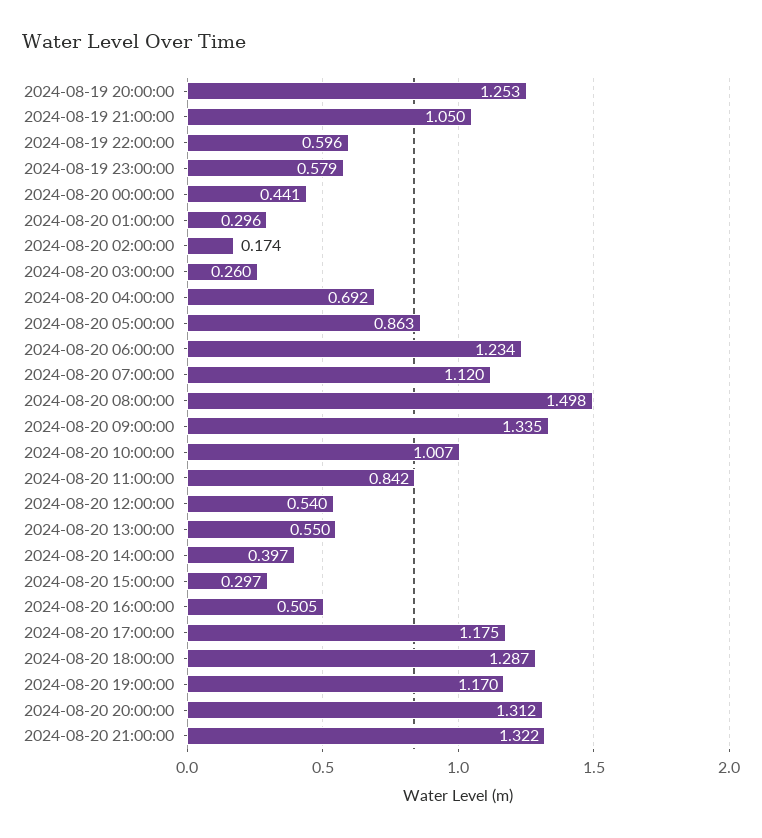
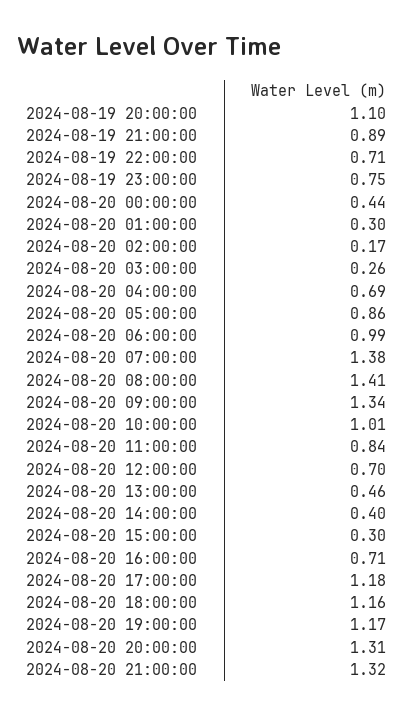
2024-08-19 20:00:00: 1.253 -> 1.1
2024-08-19 21:00:00: 1.05 -> 0.89
2024-08-19 22:00:00: 0.596 -> 0.71
2024-08-19 23:00:00: 0.579 -> 0.75
2024-08-20 06:00:00: 1.234 -> 0.99
2024-08-20 07:00:00: 1.12 -> 1.38
2024-08-20 08:00:00: 1.498 -> 1.41
2024-08-20 12:00:00: 0.54 -> 0.7
2024-08-20 13:00:00: 0.55 -> 0.46
2024-08-20 16:00:00: 0.505 -> 0.71
2024-08-20 18:00:00: 1.287 -> 1.16

